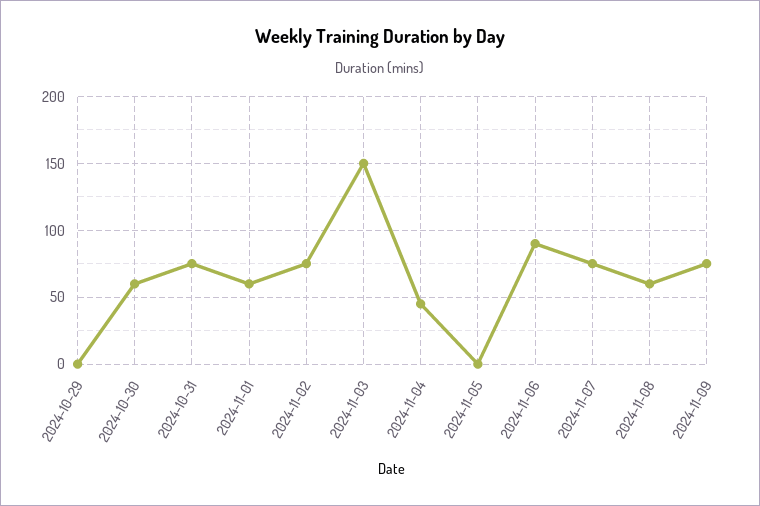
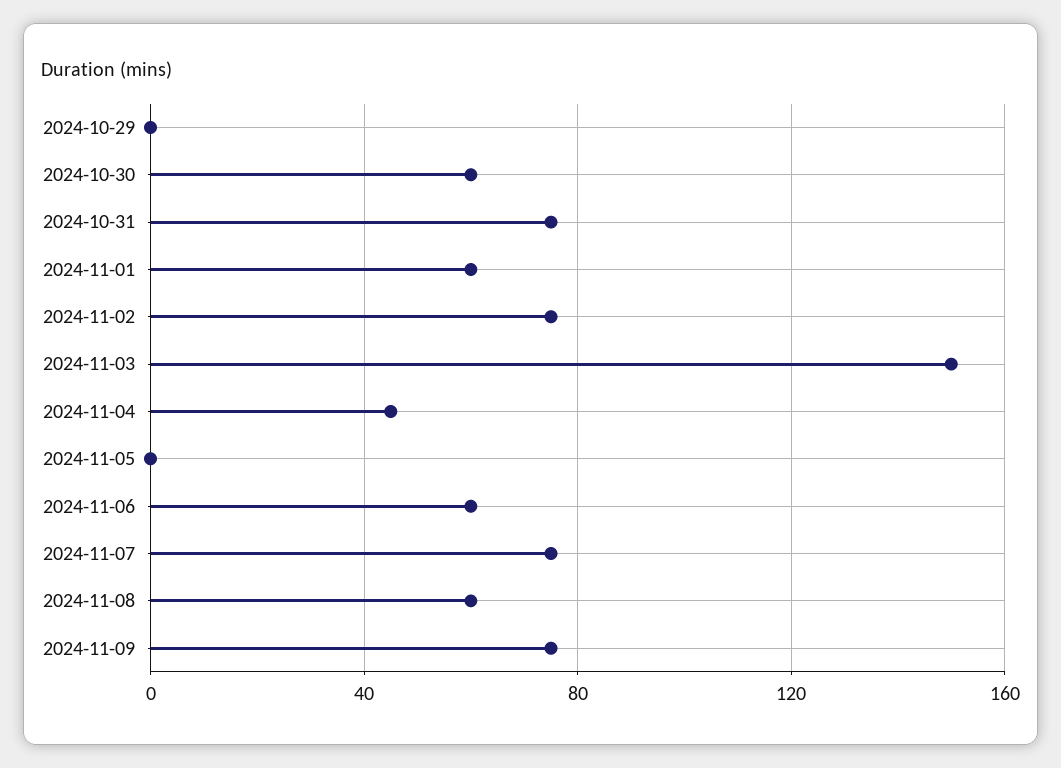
2024-11-06: 90 -> 60

